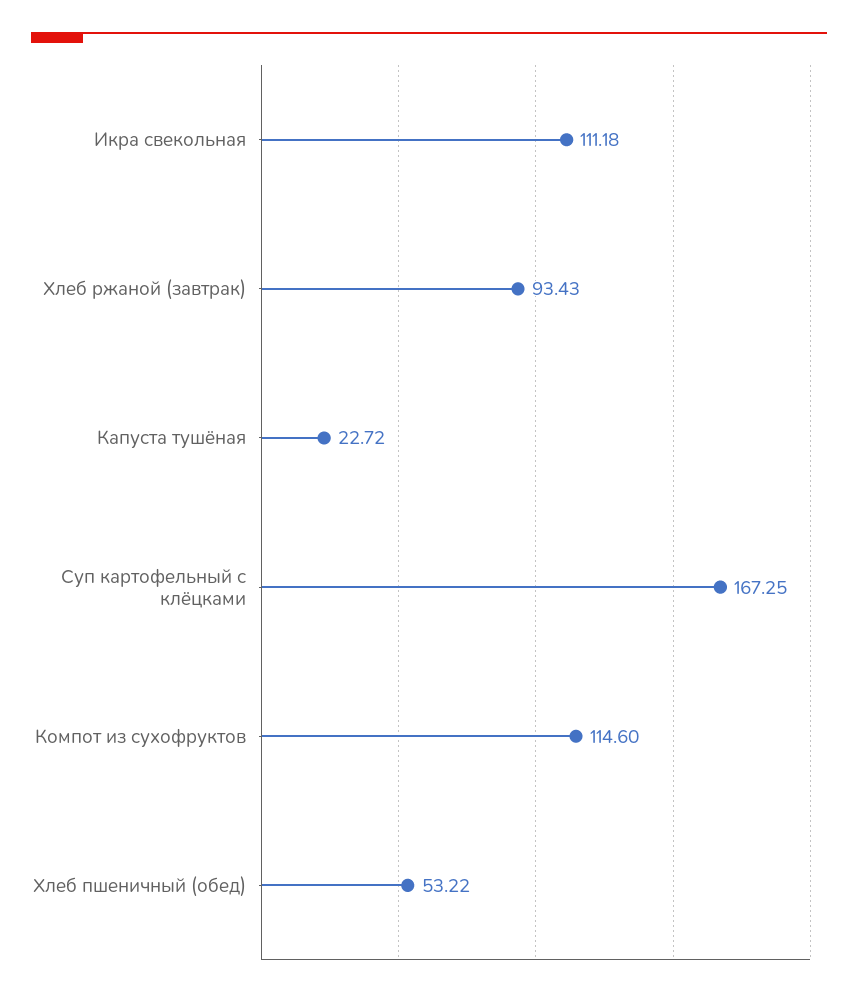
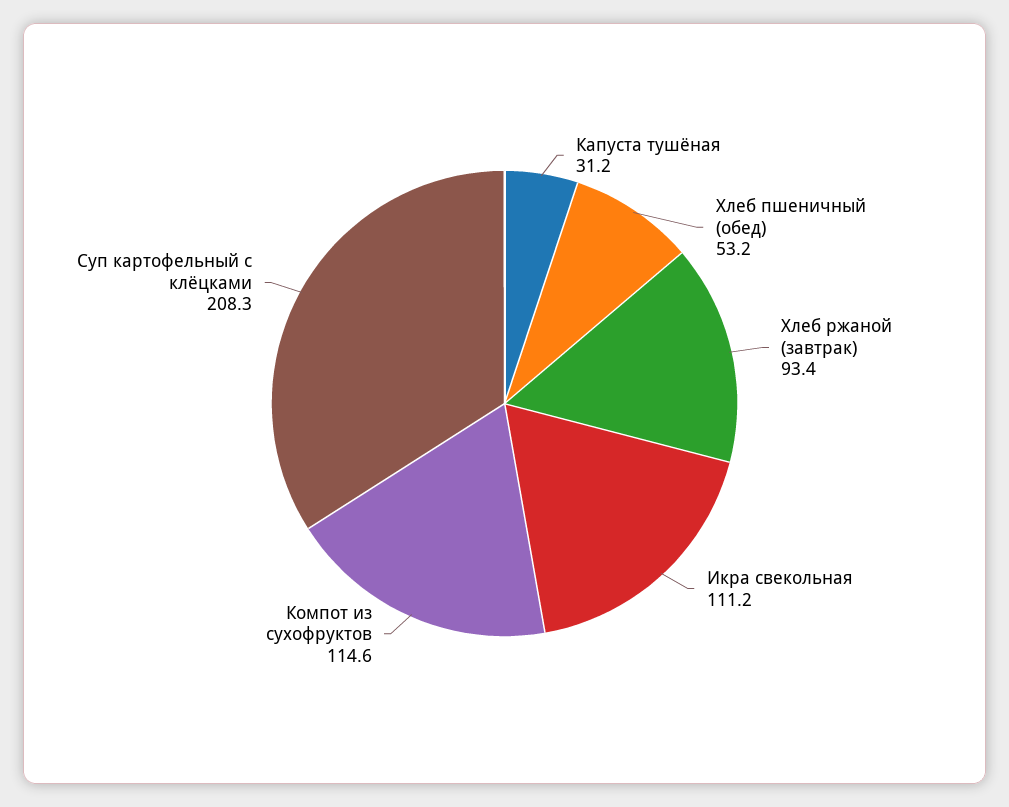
Капуста тушёная: 22.72 -> 31.2
Суп картофельный с клёцками: 167.25 -> 208.3

